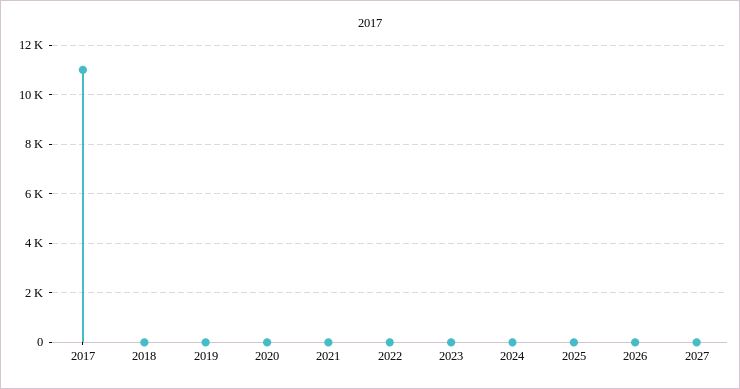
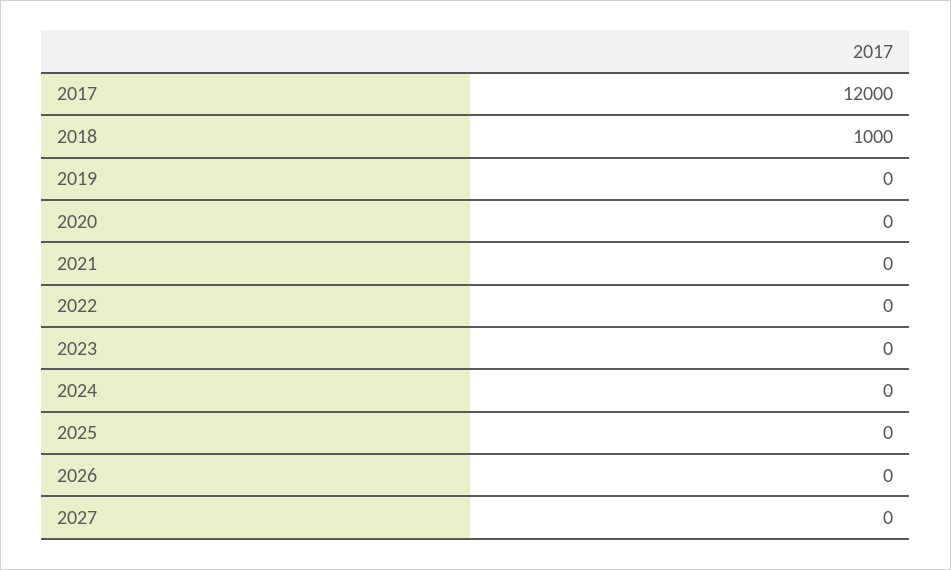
2017: 11000 -> 12000
2018: 0 -> 1000

